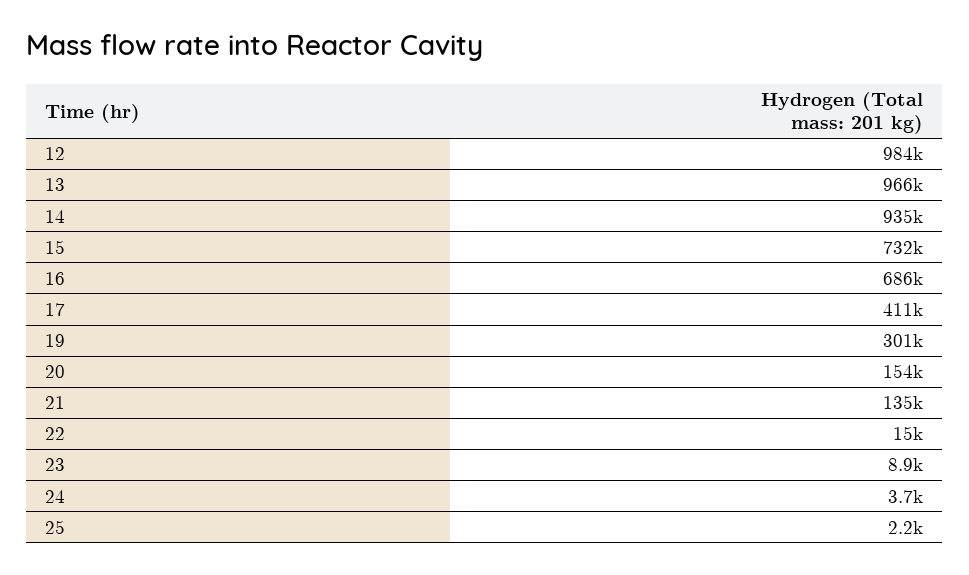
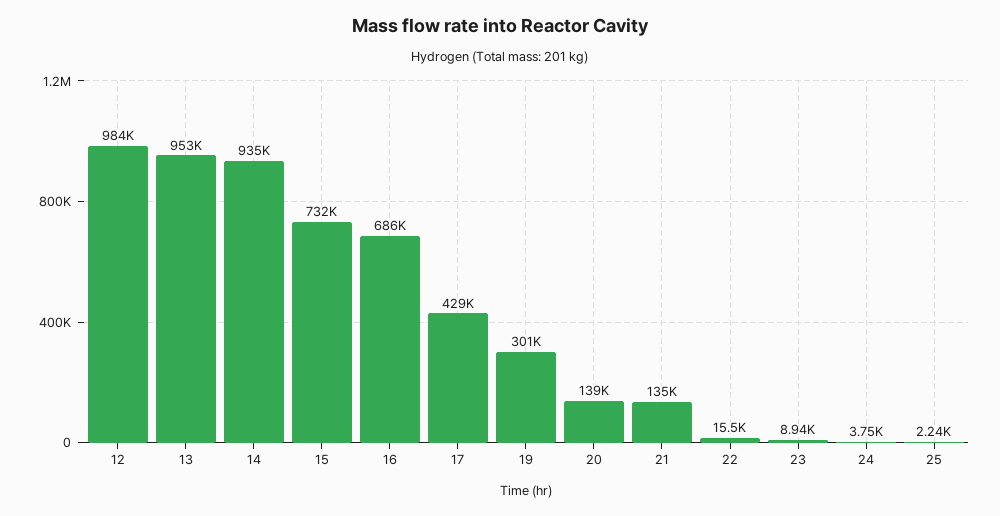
13: 966000 -> 953000
17: 411000 -> 429000
20: 154000 -> 139000

